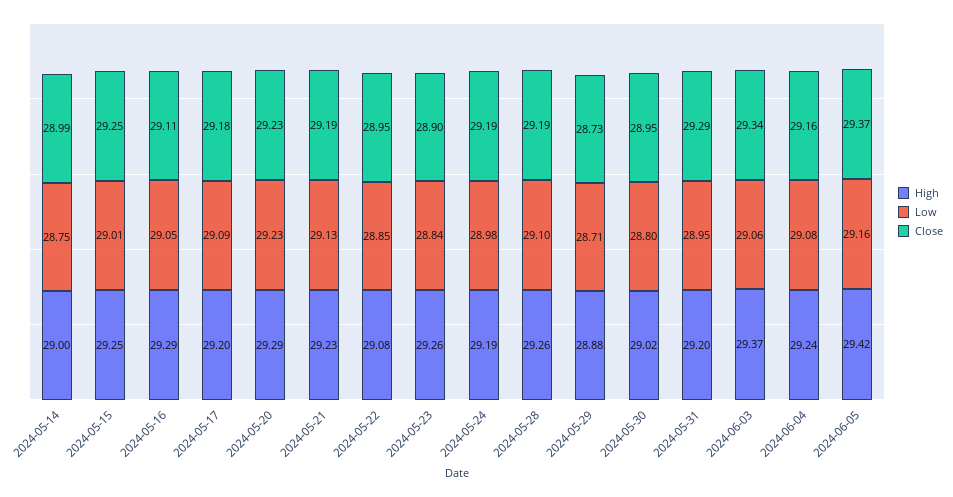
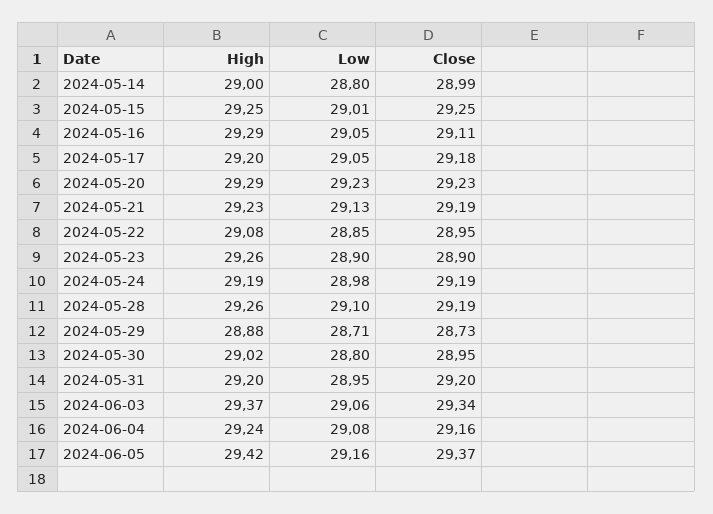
Low, 2024-05-14: 28.75 -> 28.8
Low, 2024-05-17: 29.09 -> 29.05
Low, 2024-05-23: 28.84 -> 28.9
Close, 2024-05-31: 29.29 -> 29.2

